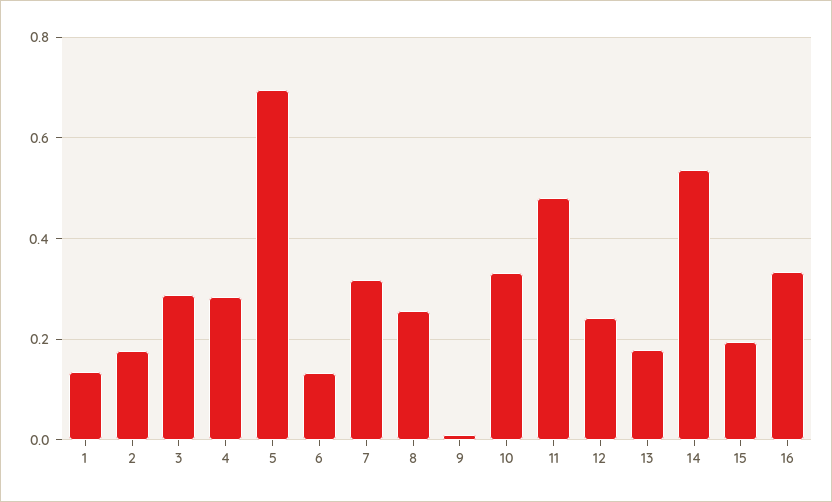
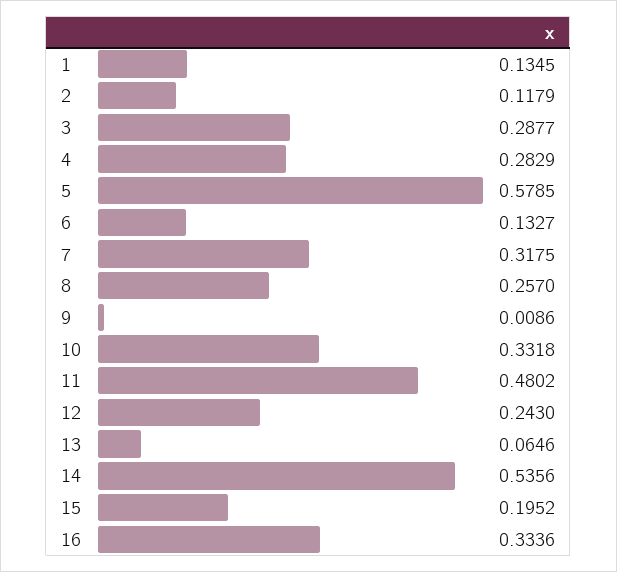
2: 0.18 -> 0.1179
5: 0.7 -> 0.5785
13: 0.18 -> 0.0646

